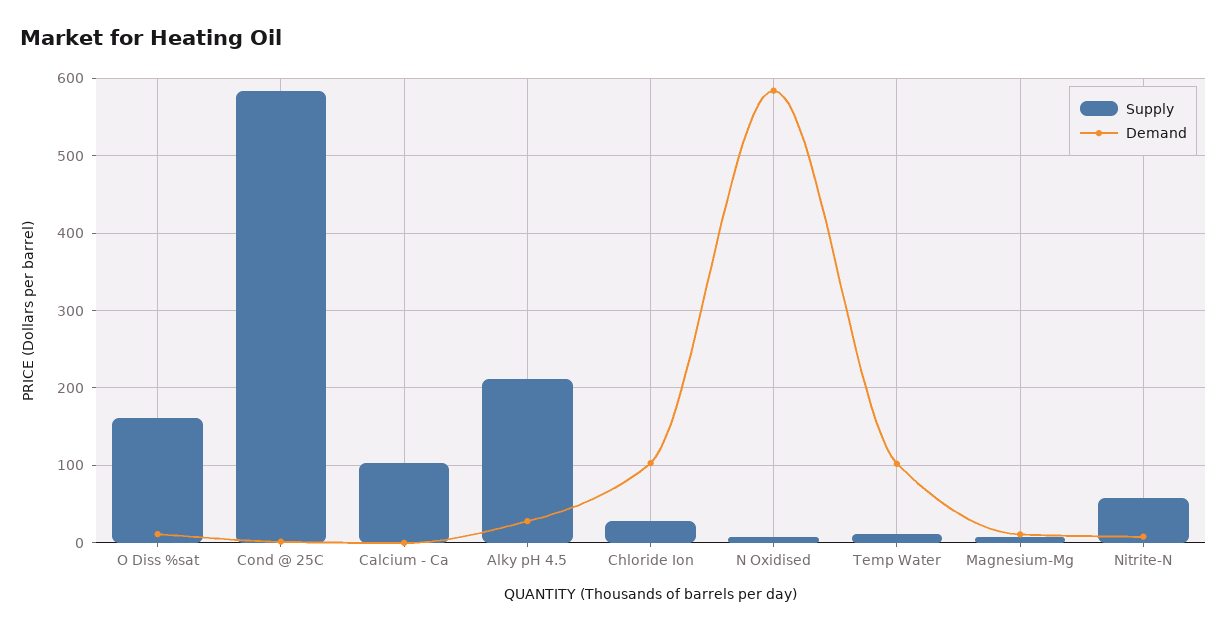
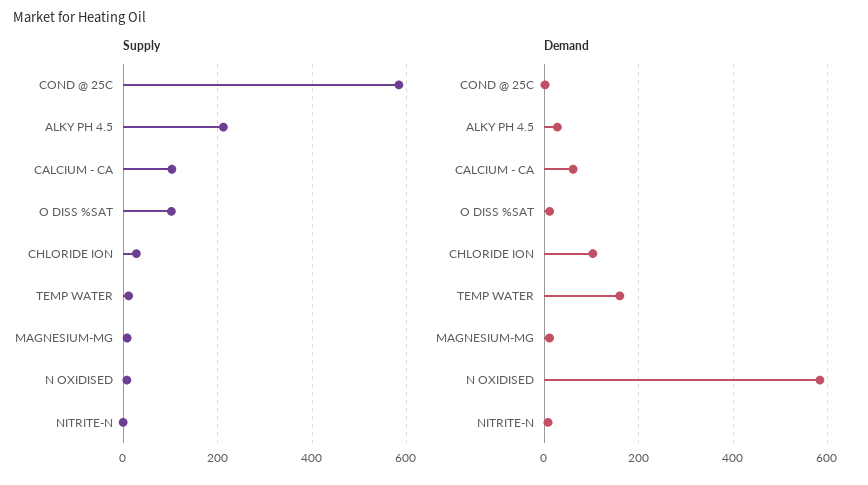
Supply, O Diss %sat: 160 -> 100
Demand, Calcium - Ca: 0 -> 60
Demand, Temp Water: 100 -> 160
Supply, Nitrite-N: 60 -> 0

